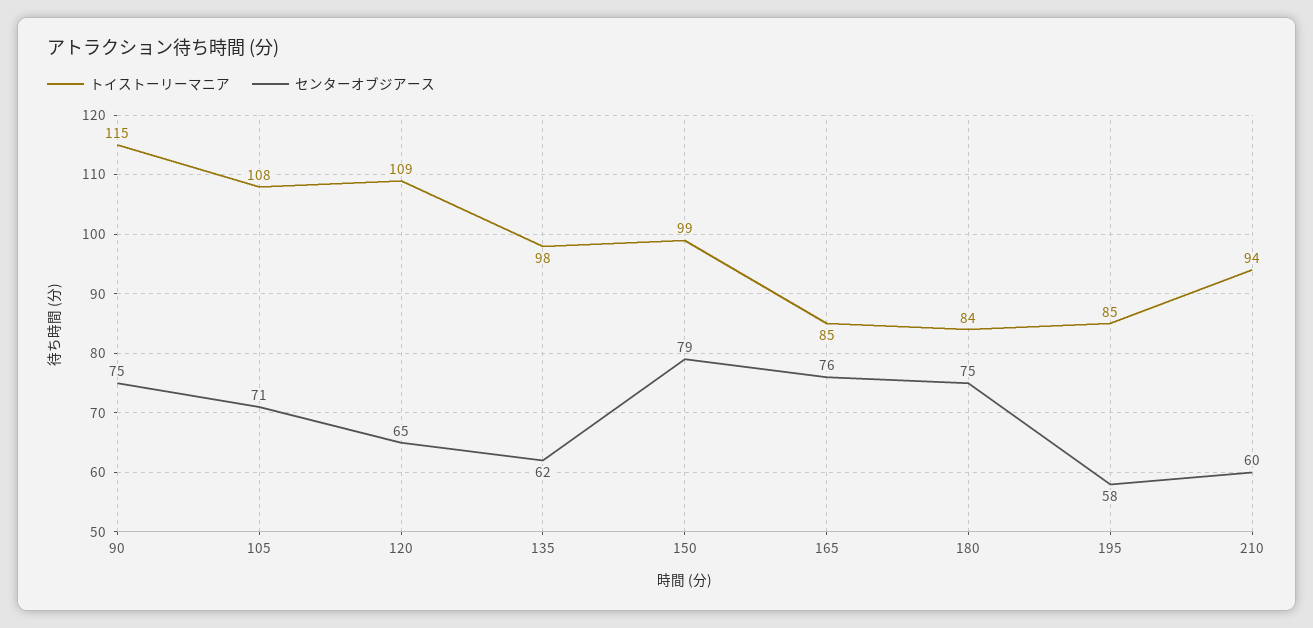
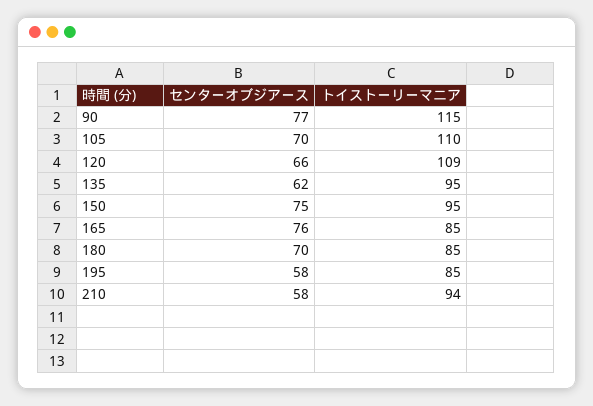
センターオブジアース, 90: 75 -> 77
トイストーリーマニア, 105: 108 -> 110
センターオブジアース, 105: 71 -> 70
センターオブジアース, 120: 65 -> 66
トイストーリーマニア, 135: 98 -> 95
トイストーリーマニア, 150: 99 -> 95
センターオブジアース, 150: 79 -> 75
トイストーリーマニア, 180: 84 -> 85
センターオブジアース, 180: 75 -> 70
センターオブジアース, 210: 60 -> 58

